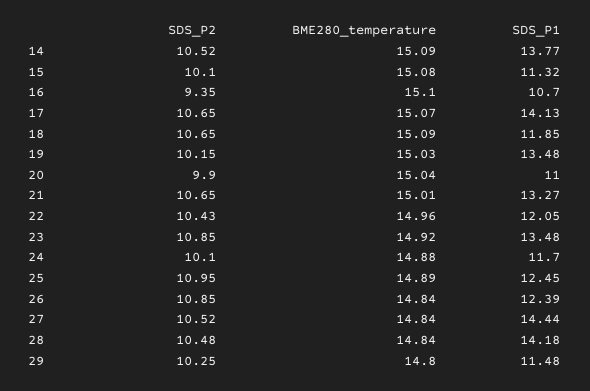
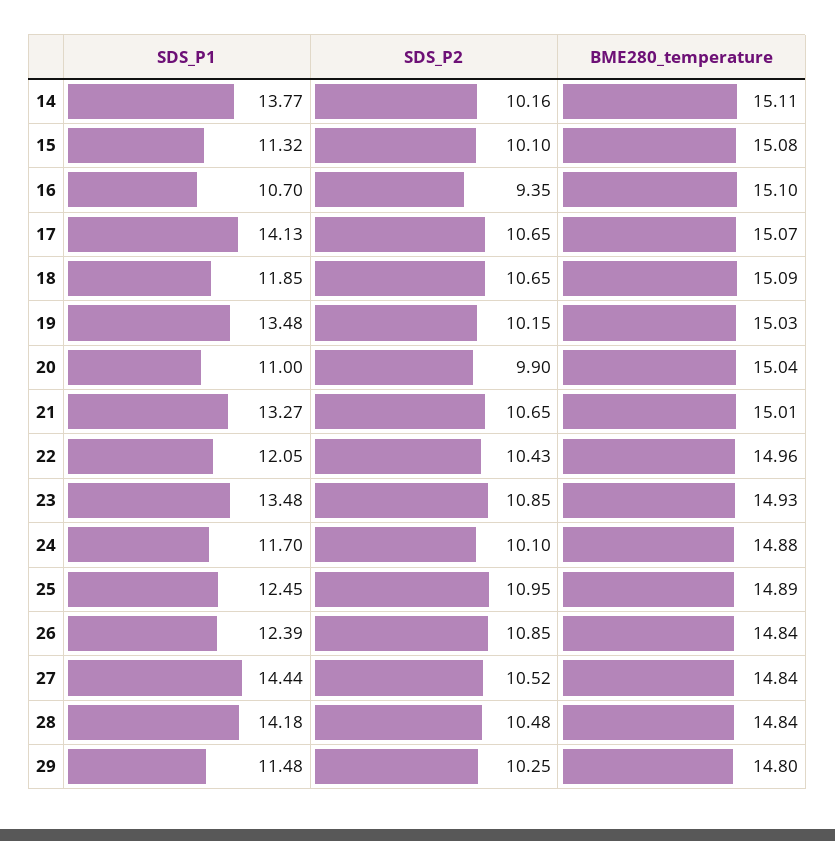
SDS_P2, 14: 10.52 -> 10.16
BME280_temperature, 14: 15.09 -> 15.11
BME280_temperature, 23: 14.92 -> 14.93

